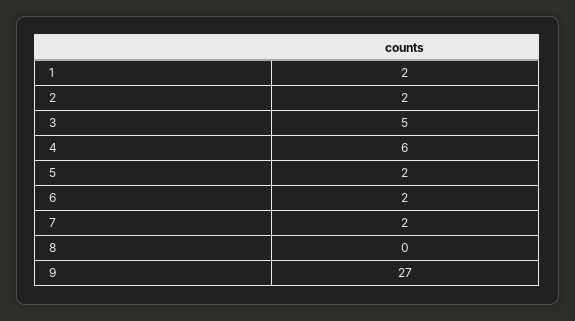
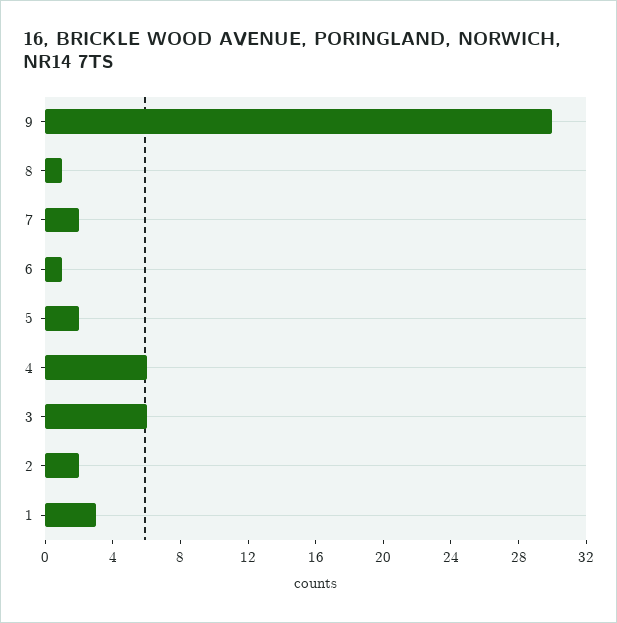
1: 2 -> 3
3: 5 -> 6
6: 2 -> 1
8: 0 -> 1
9: 27 -> 30

